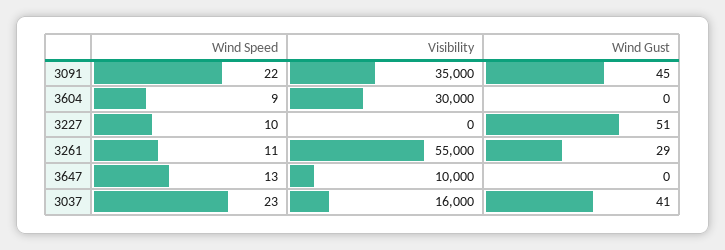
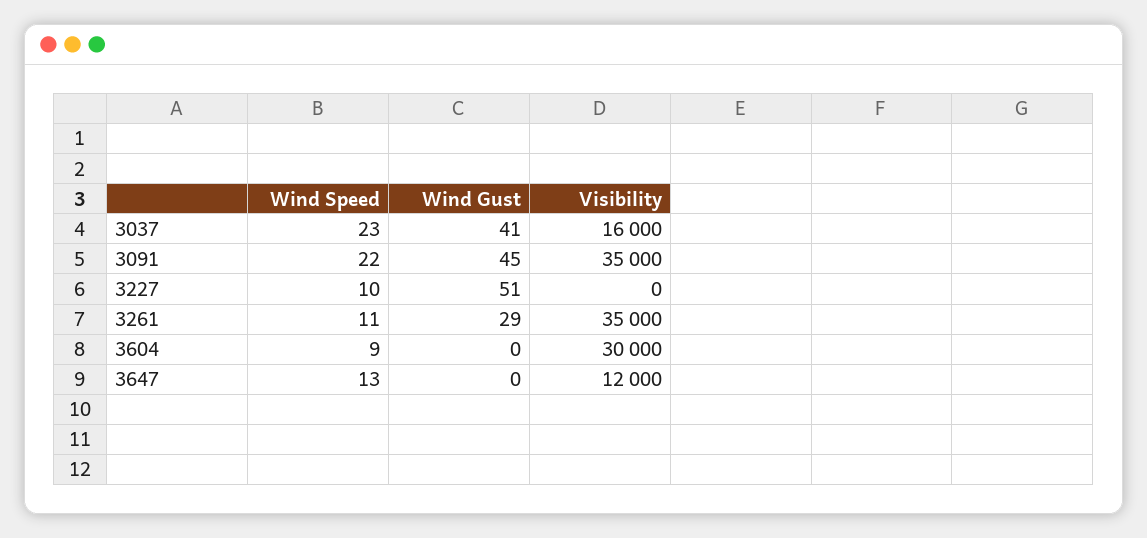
Visibility, 3261: 55000 -> 35000
Visibility, 3647: 10000 -> 12000

